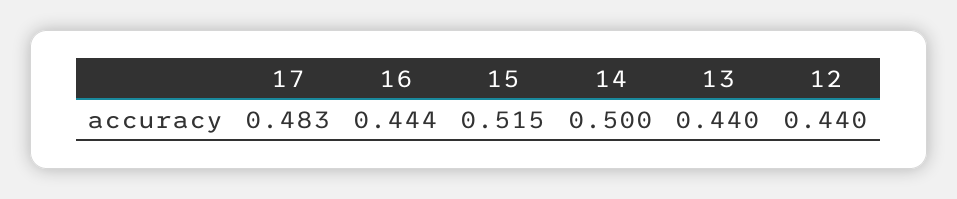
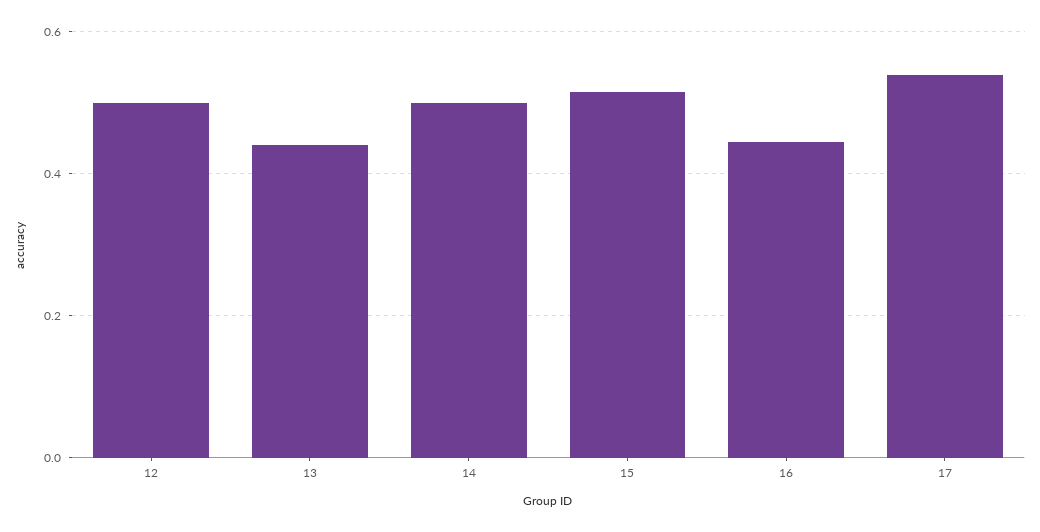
17: 0.483 -> 0.54
12: 0.44 -> 0.5

